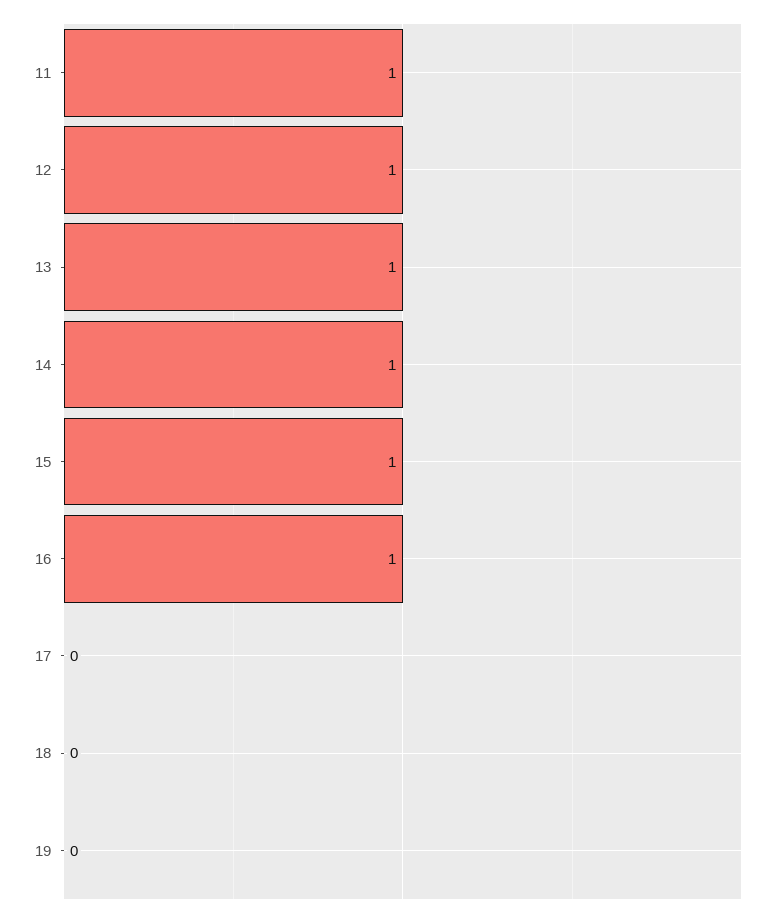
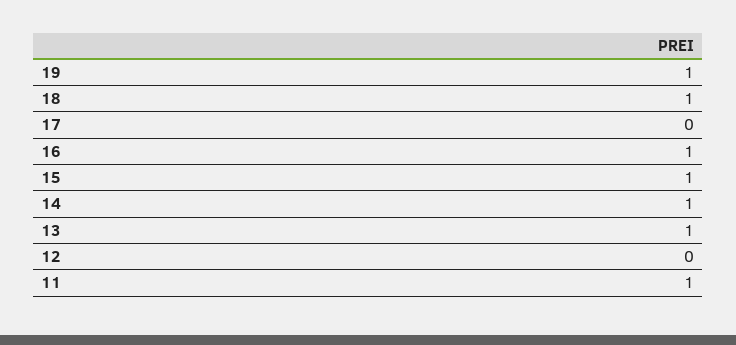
12: 1 -> 0
18: 0 -> 1
19: 0 -> 1

